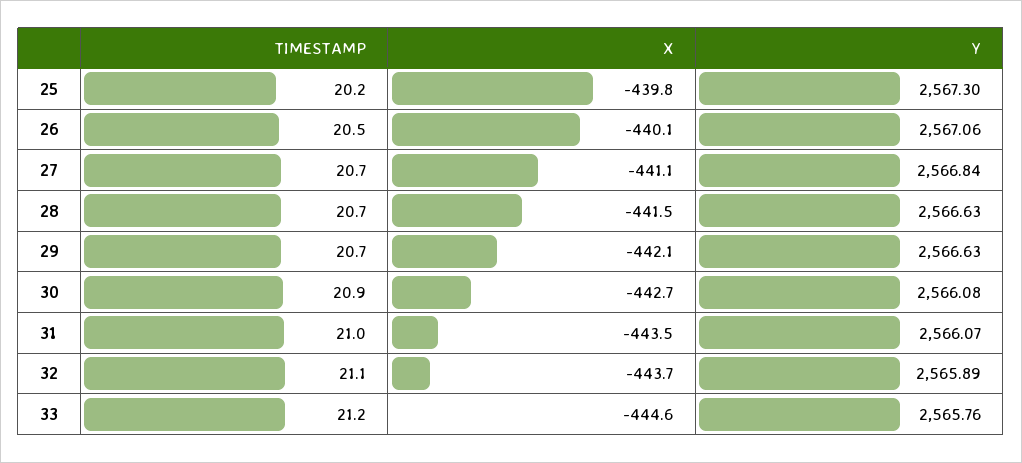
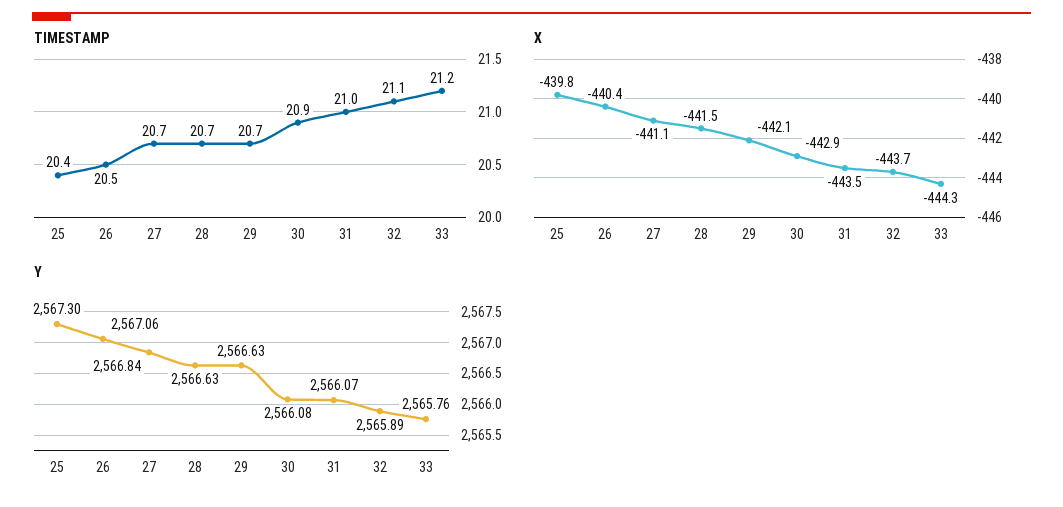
TIMESTAMP, 25: 20.2 -> 20.4
X, 26: -440.1 -> -440.4
X, 30: -442.7 -> -442.9
X, 33: -444.6 -> -444.3

